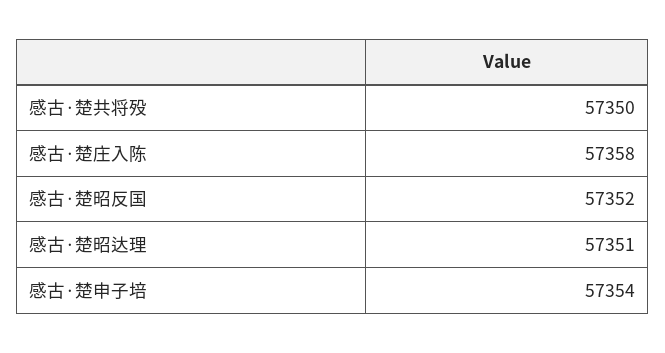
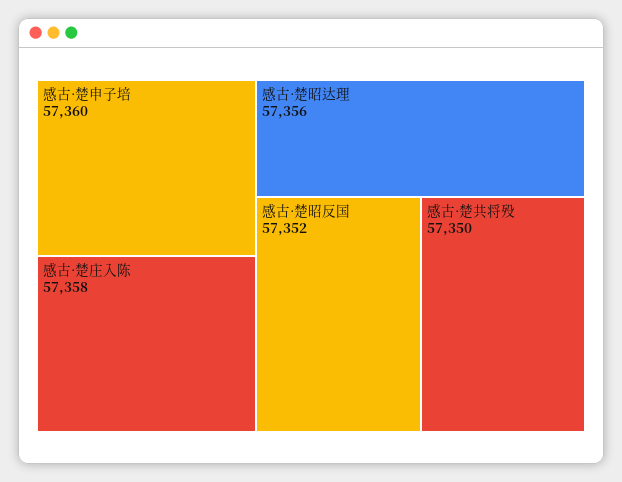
感古·楚昭达理: 57351 -> 57356
感古·楚申子培: 57354 -> 57360

